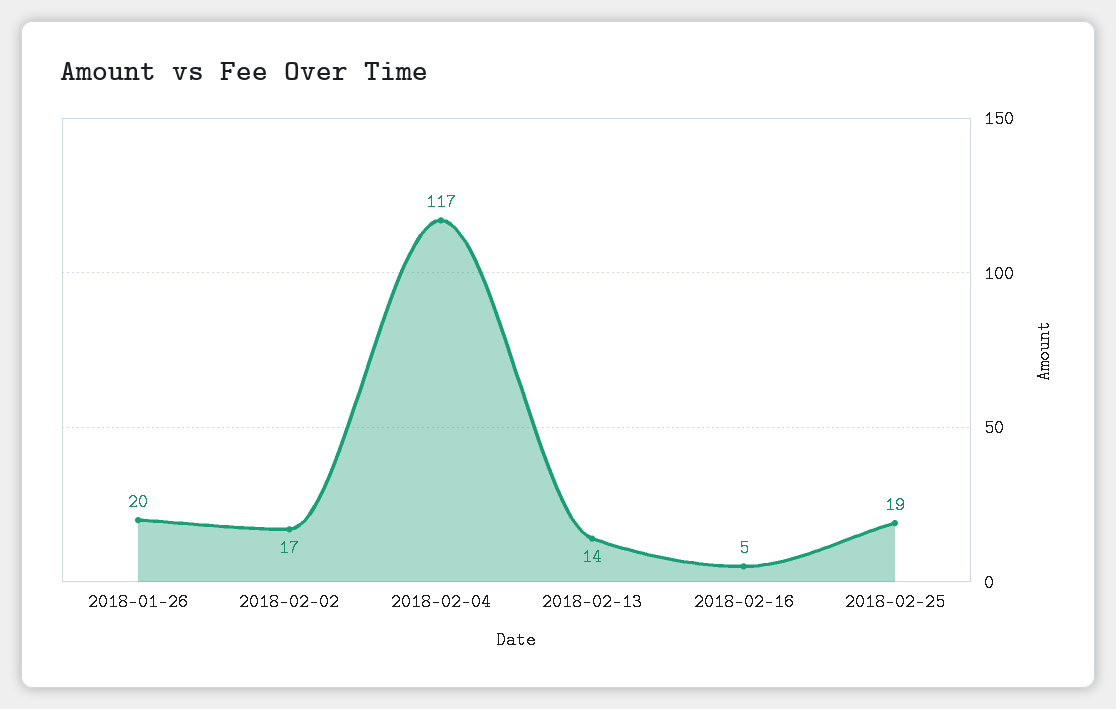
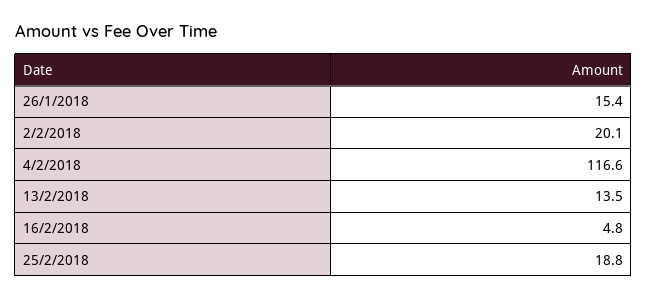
2018-01-26: 20 -> 15.4
2018-02-02: 17 -> 20.1

